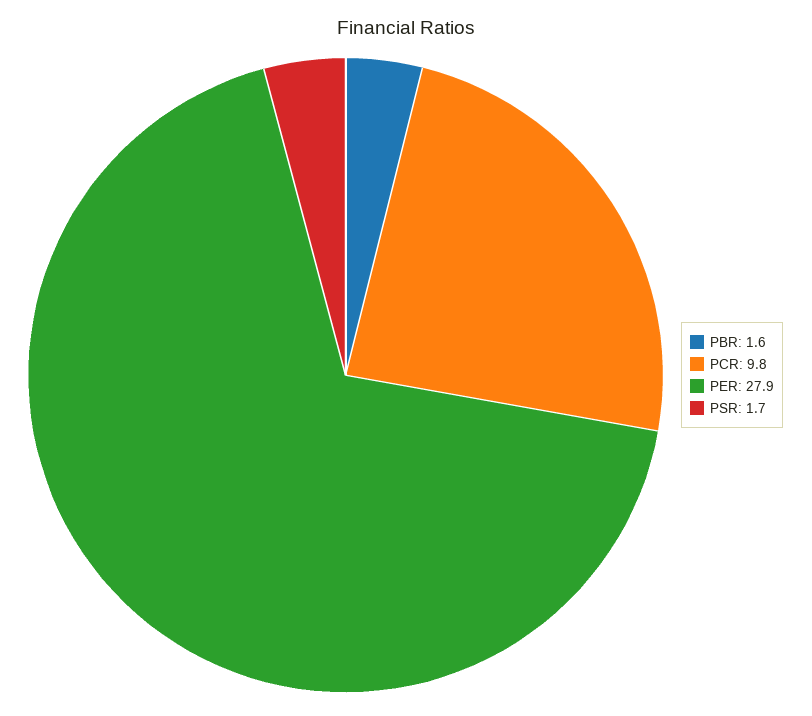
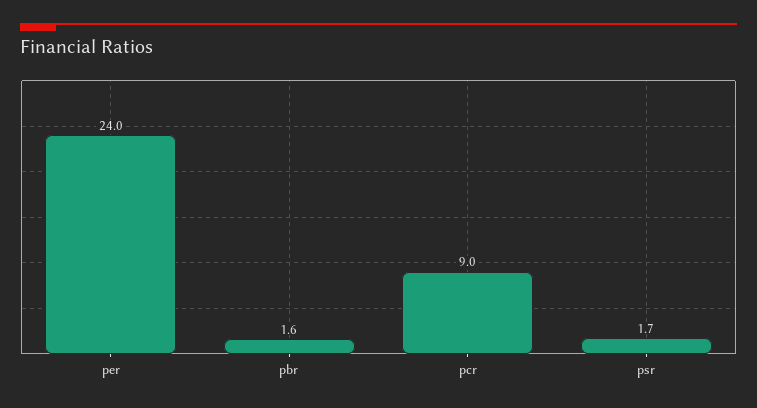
PCR: 9.8 -> 9
PER: 27.9 -> 24

